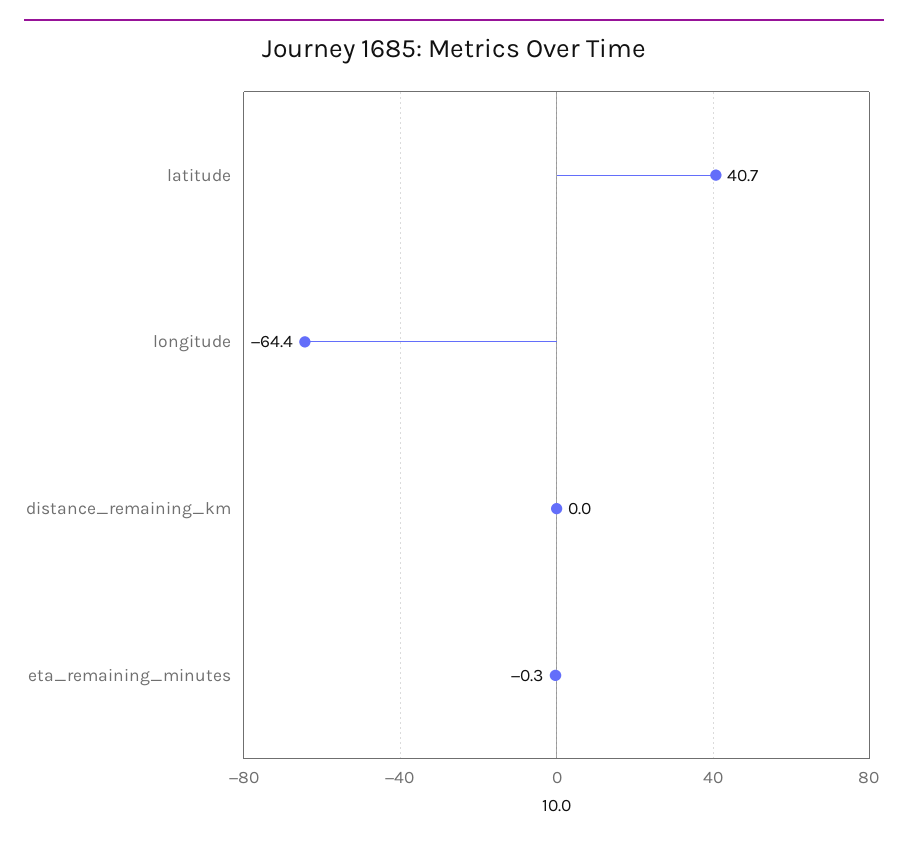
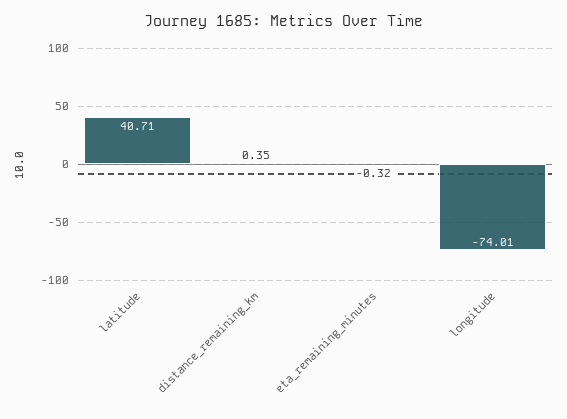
longitude: -64.4 -> -74.01
distance_remaining_km: 0 -> 0.35

